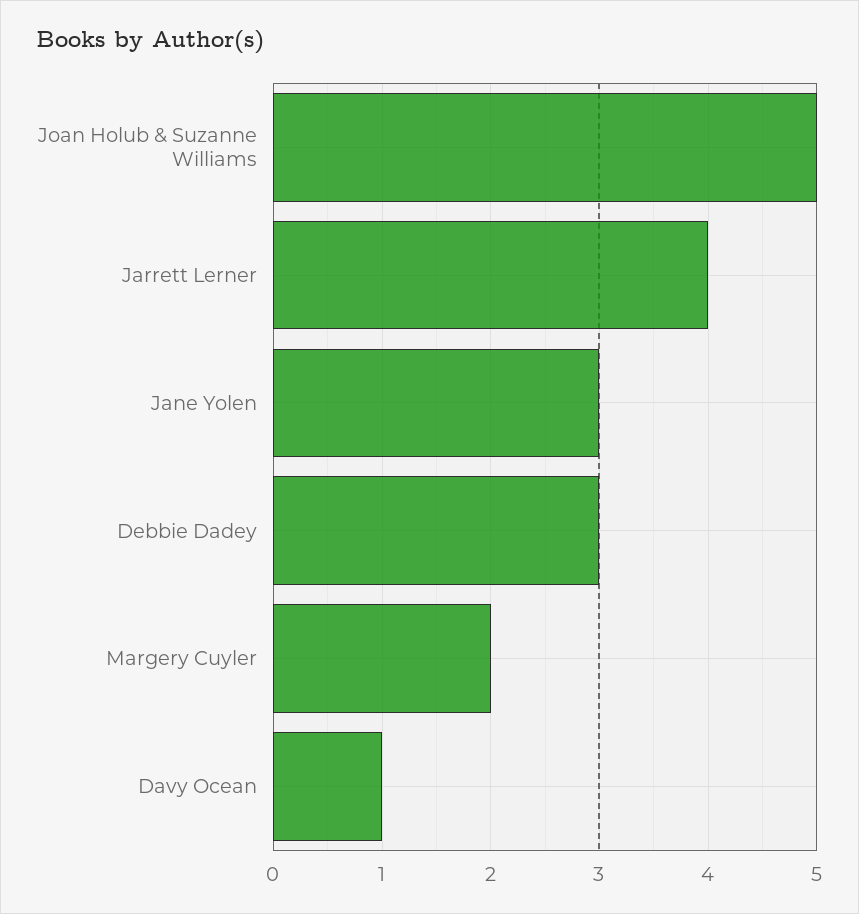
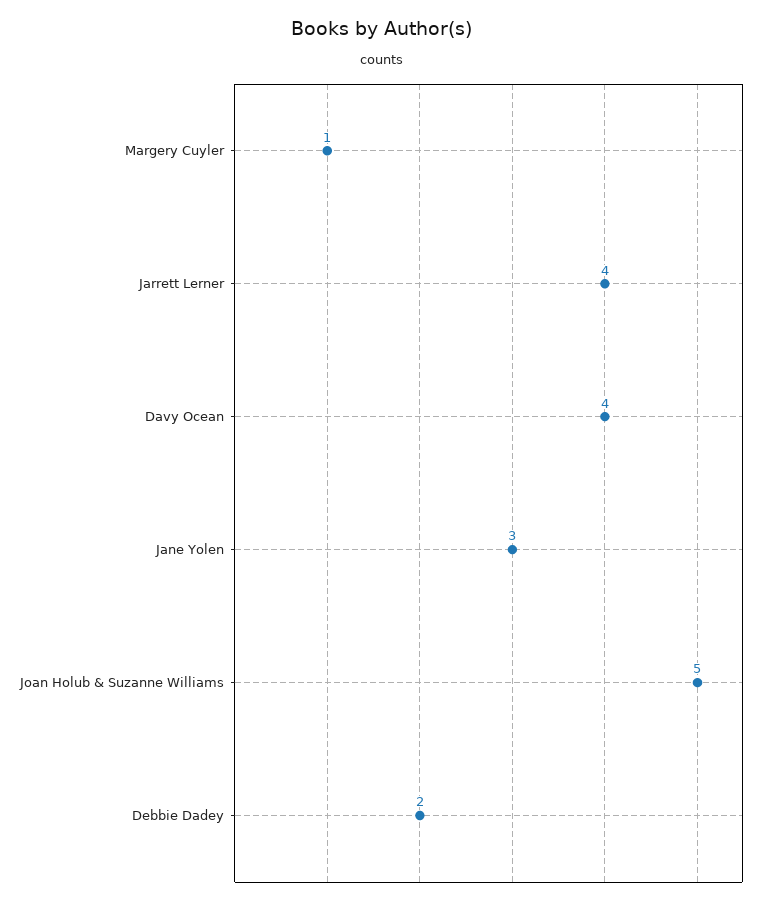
Debbie Dadey: 3 -> 2
Margery Cuyler: 2 -> 1
Davy Ocean: 1 -> 4

